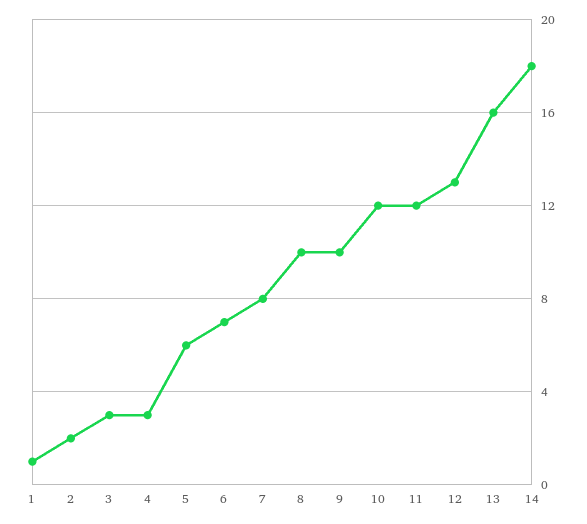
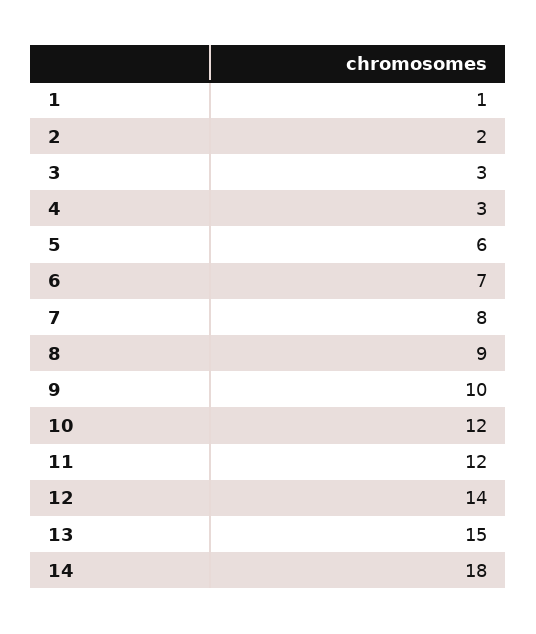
8: 10 -> 9
12: 13 -> 14
13: 16 -> 15

